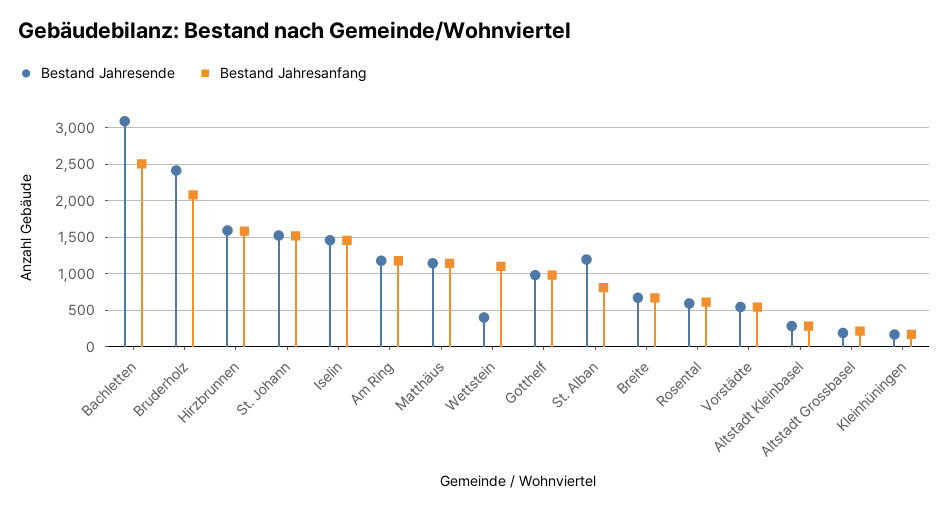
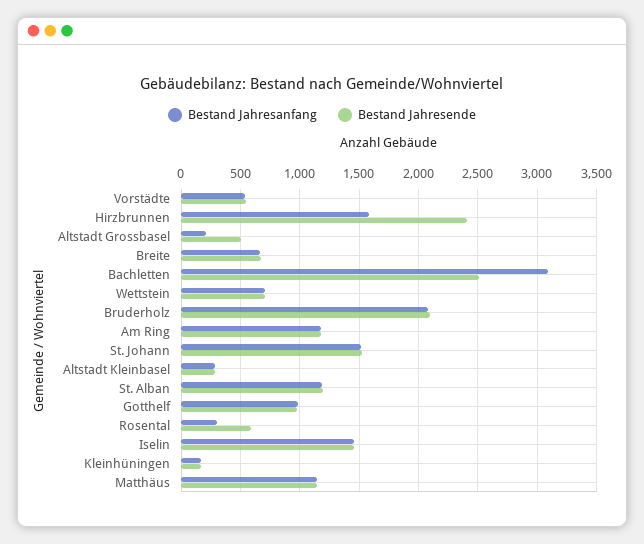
Bestand Jahresende, Bachletten: 3100 -> 2500
Bestand Jahresanfang, Bachletten: 2500 -> 3100
Bestand Jahresende, Bruderholz: 2400 -> 2100
Bestand Jahresende, Hirzbrunnen: 1600 -> 2400
Bestand Jahresende, Wettstein: 400 -> 700
Bestand Jahresanfang, Wettstein: 1100 -> 700
Bestand Jahresanfang, St. Alban: 800 -> 1200
Bestand Jahresanfang, Rosental: 600 -> 300
Bestand Jahresende, Altstadt Grossbasel: 200 -> 500

